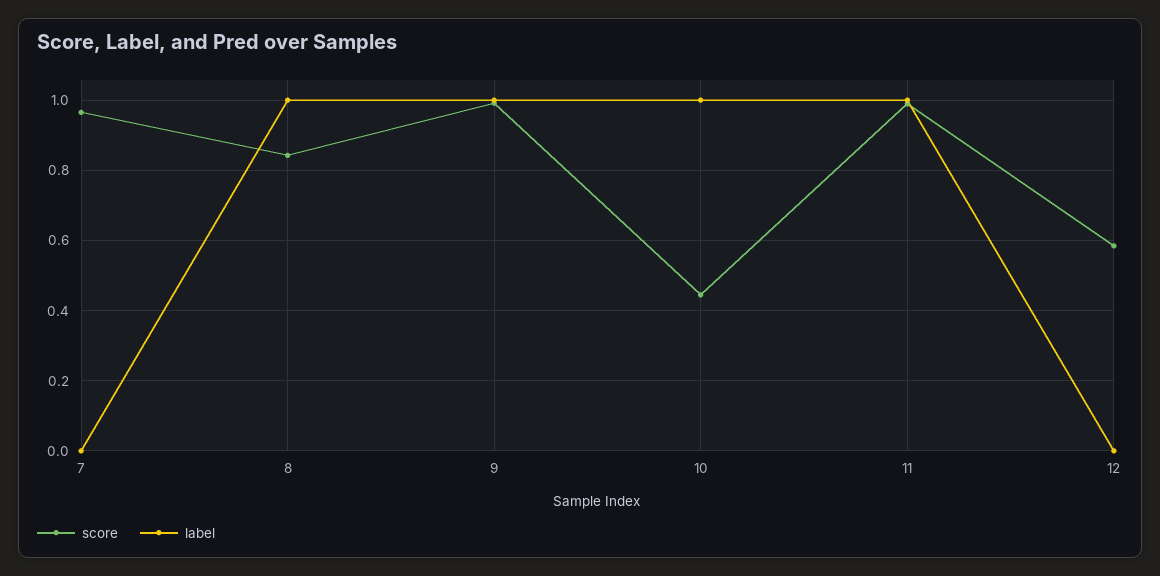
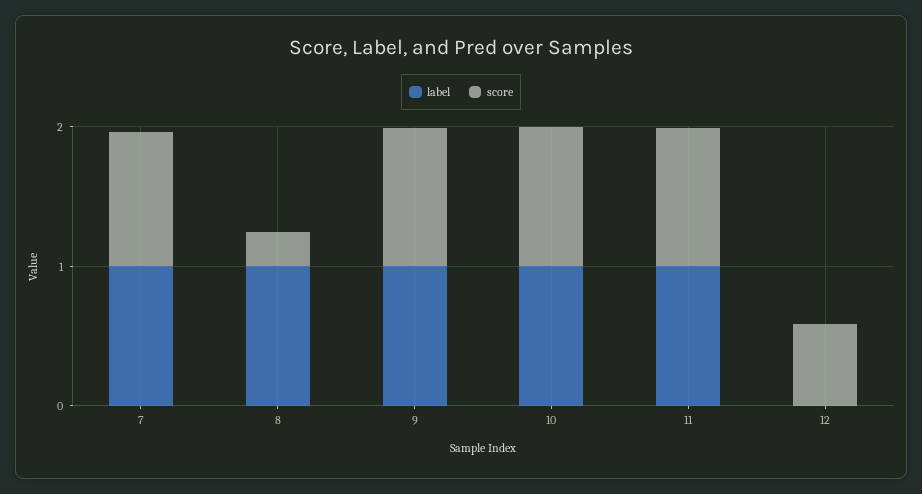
label, 7: 0 -> 1
score, 8: 0.84 -> 0.2
score, 10: 0.44 -> 1

